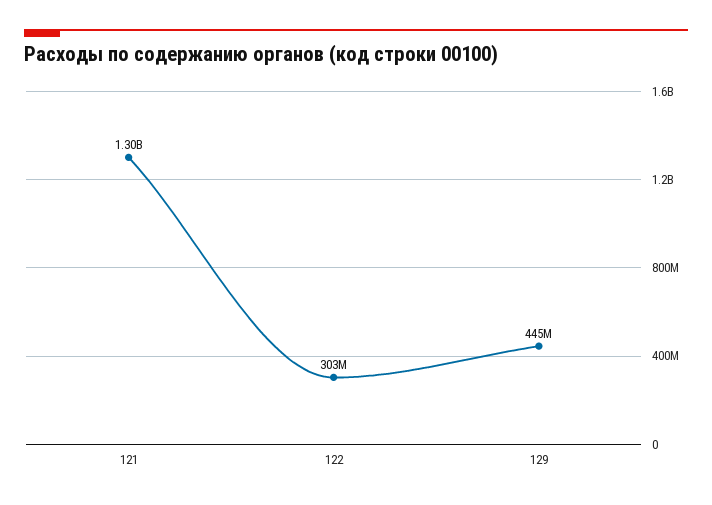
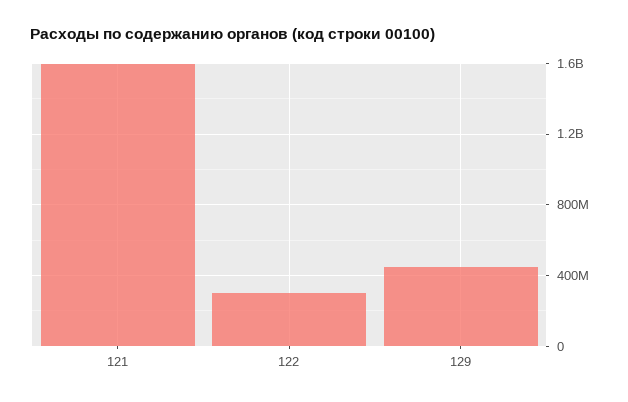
121: 1300000000 -> 1600000000

